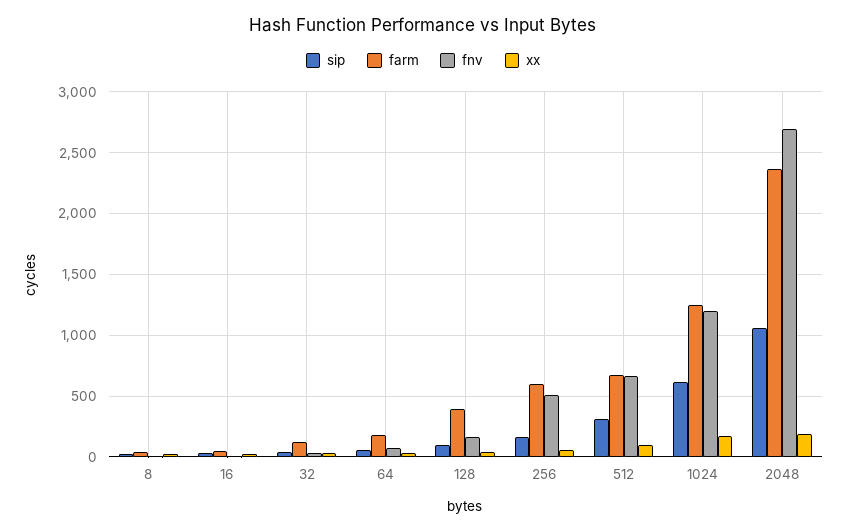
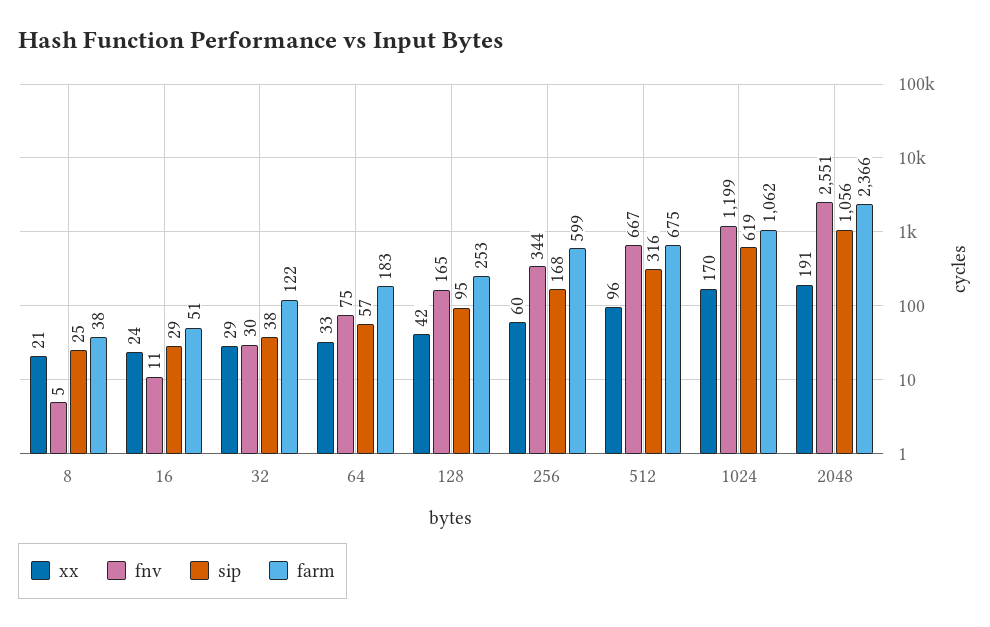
farm, 128: 400 -> 253
fnv, 256: 500 -> 344
farm, 1024: 1250 -> 1062
fnv, 2048: 2700 -> 2551

